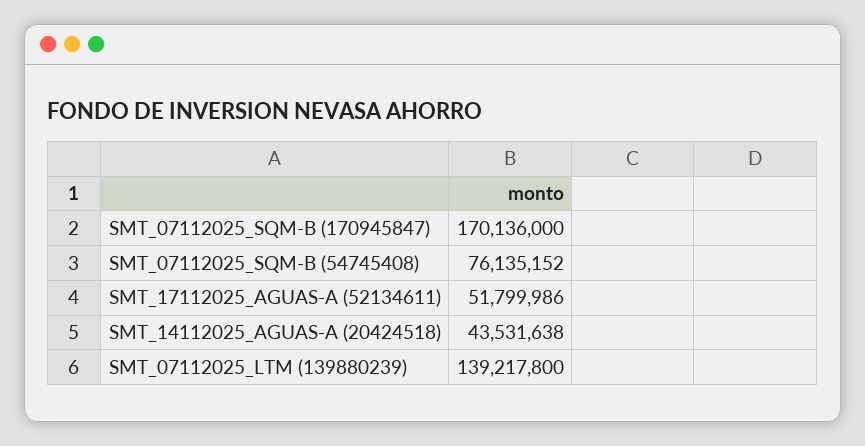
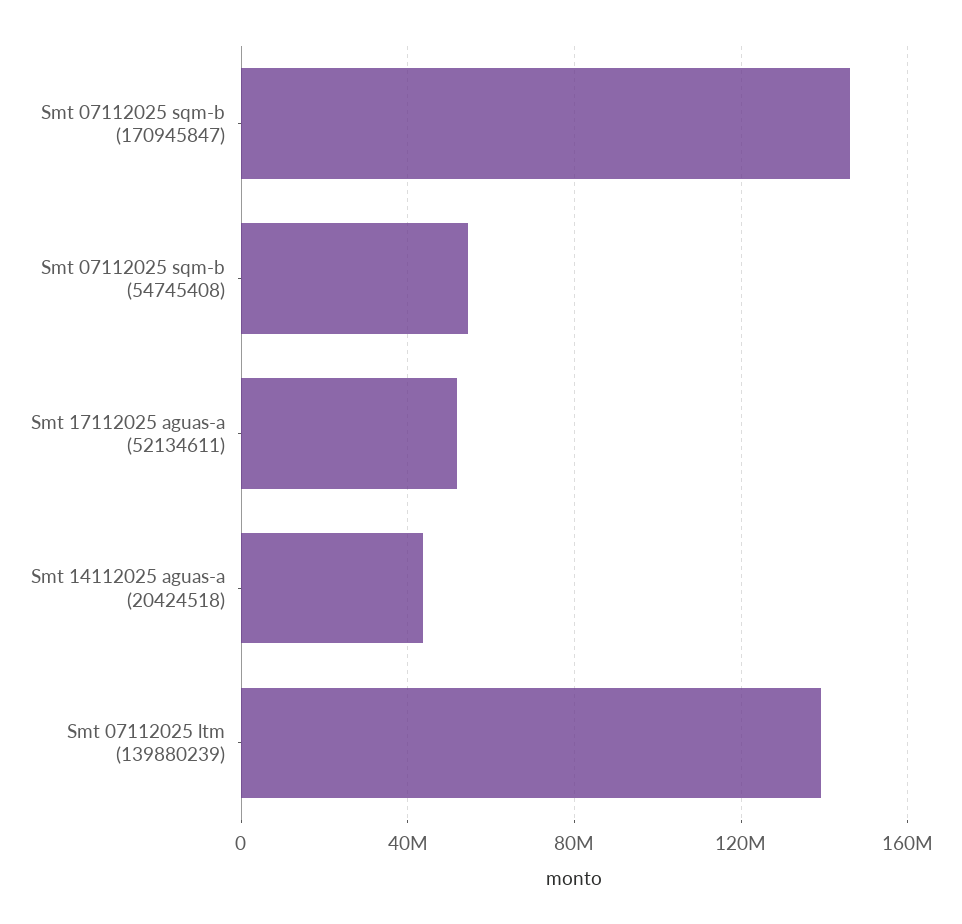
SMT_07112025_SQM-B (170945847): 170136000 -> 145000000
SMT_07112025_SQM-B (54745408): 76135152 -> 55000000

